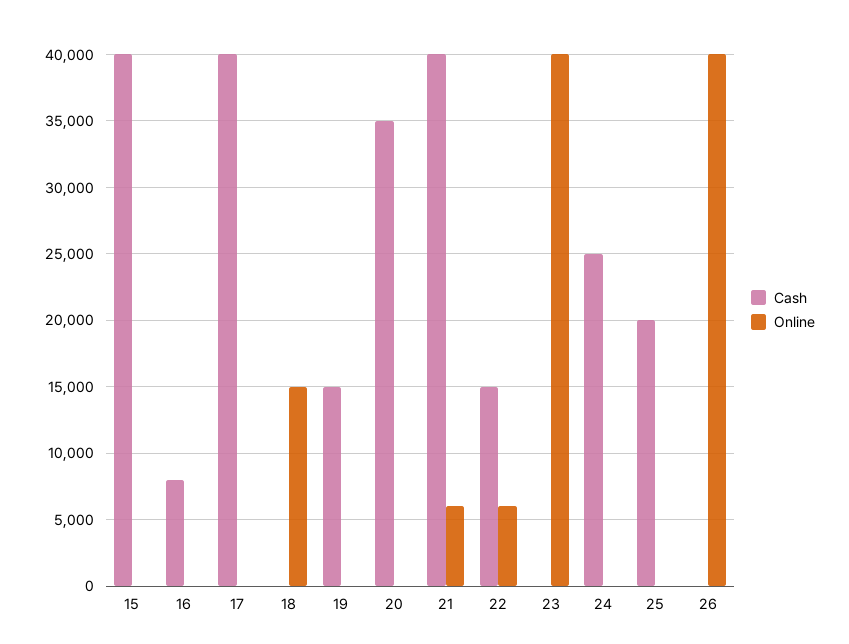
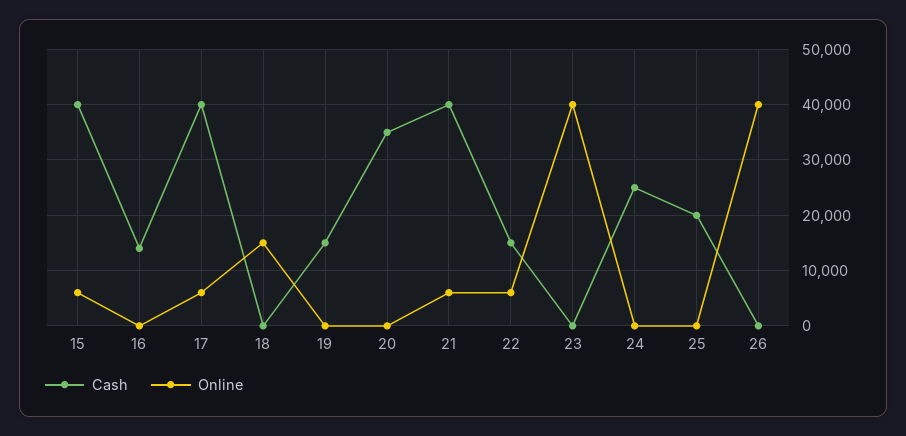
Online, 15: 0 -> 6000
Cash, 16: 8000 -> 14000
Online, 17: 0 -> 6000

